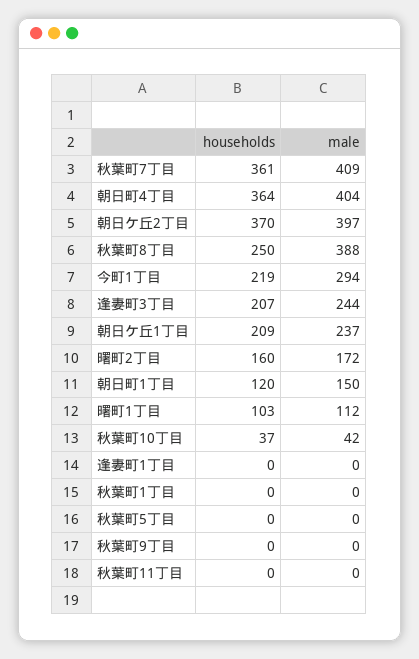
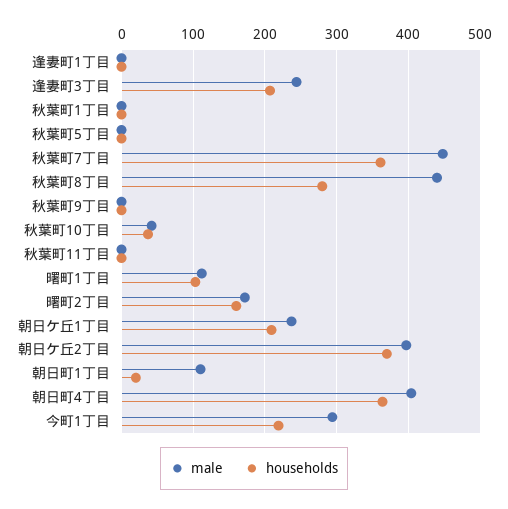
male, 秋葉町7丁目: 409 -> 450
households, 秋葉町8丁目: 250 -> 280
male, 秋葉町8丁目: 388 -> 440
households, 朝日町1丁目: 120 -> 20
male, 朝日町1丁目: 150 -> 110

